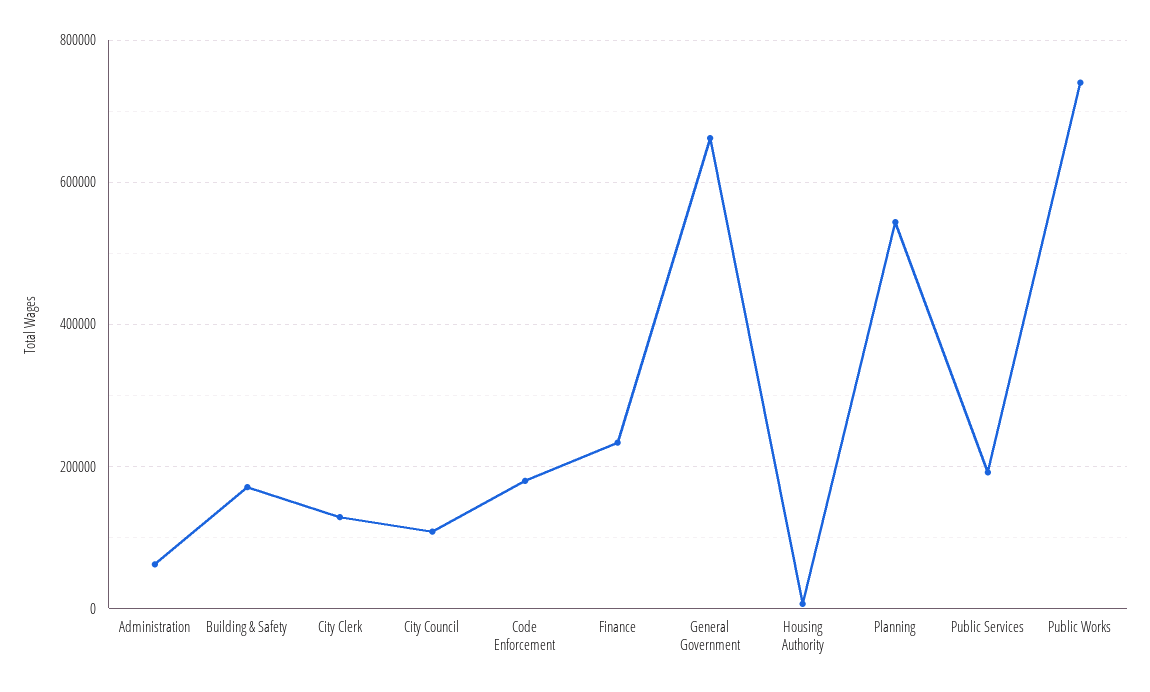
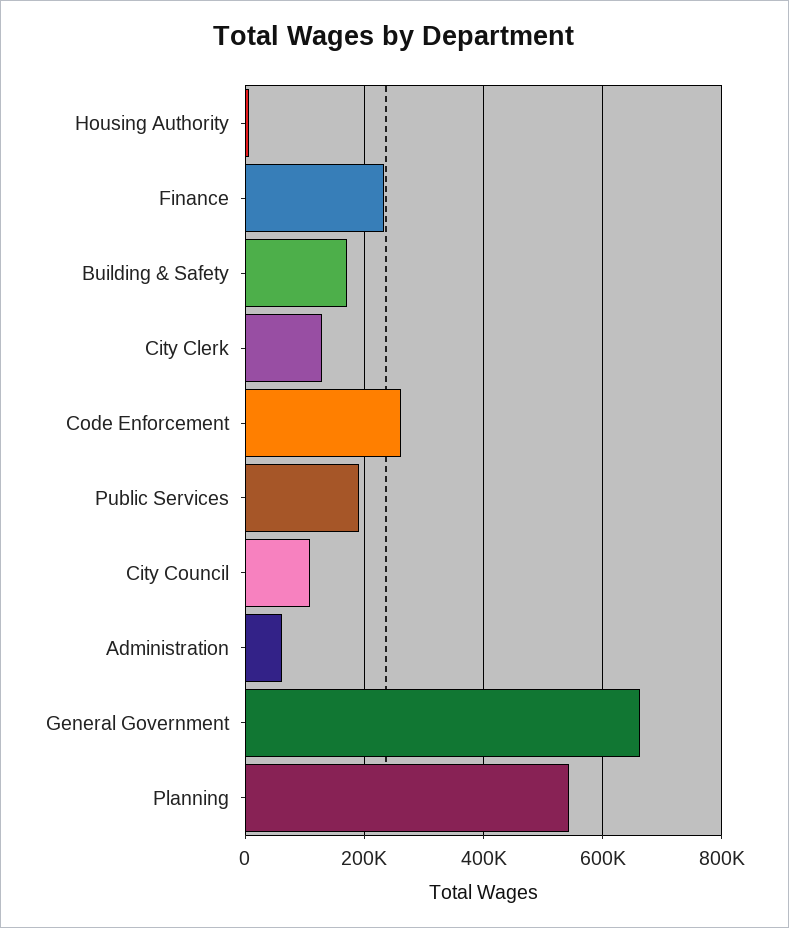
Code Enforcement: 180000 -> 260000
Public Works: 740000 -> none

